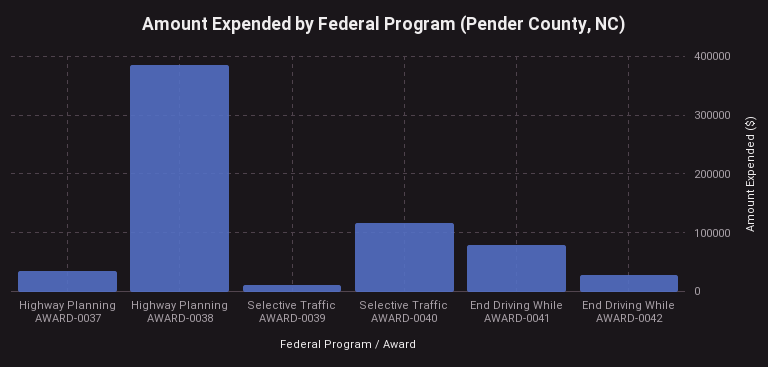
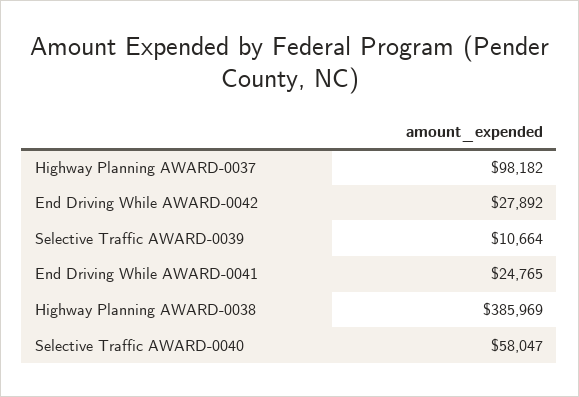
Highway Planning AWARD-0037: 40000 -> 98182
Selective Traffic AWARD-0040: 120000 -> 58047
End Driving While AWARD-0041: 80000 -> 24765

